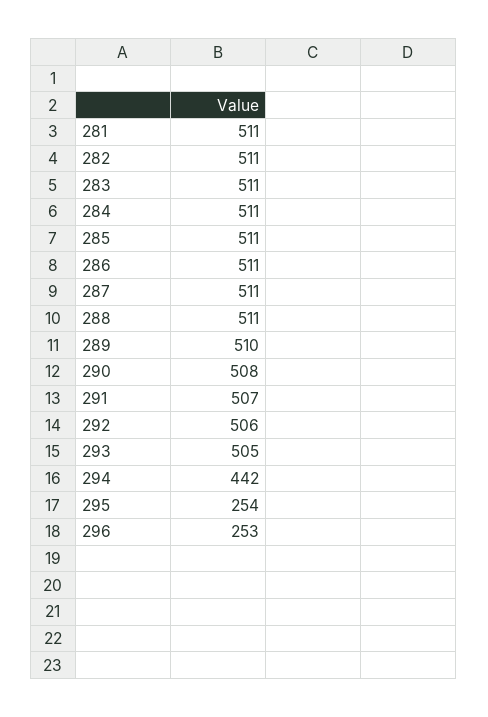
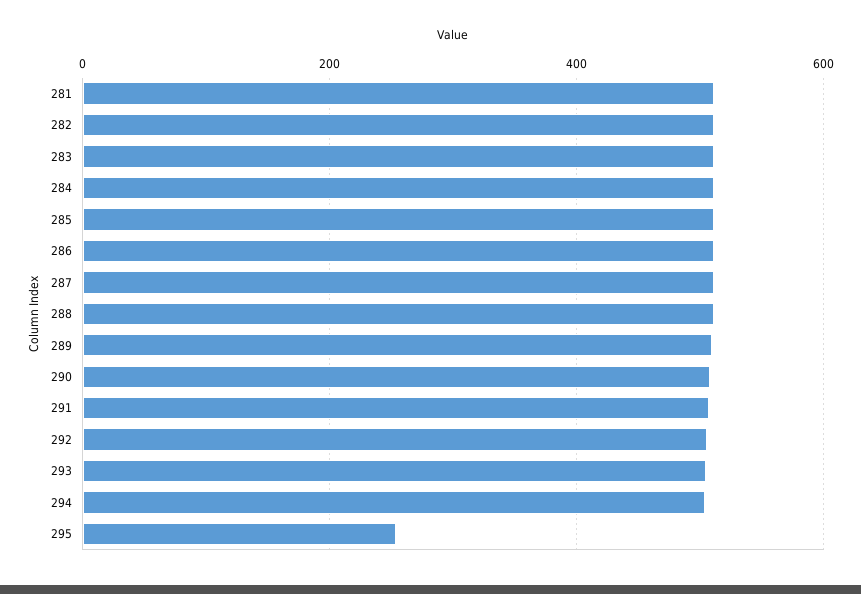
294: 442 -> 500
296: 253 -> none

